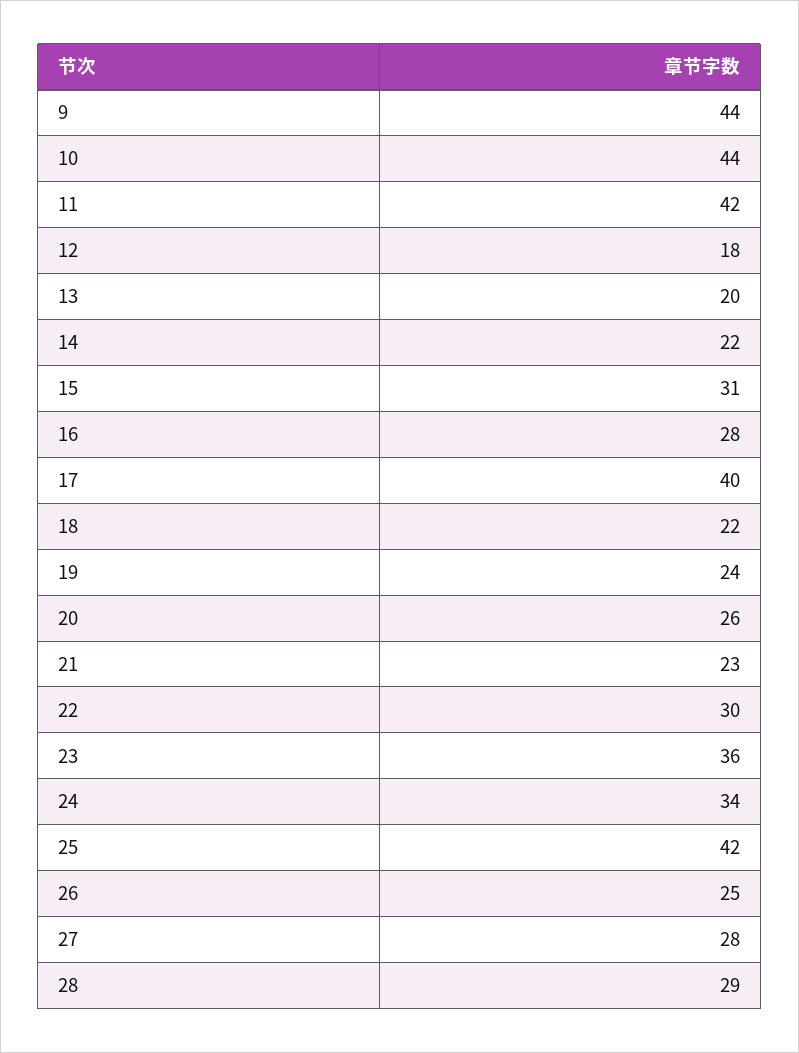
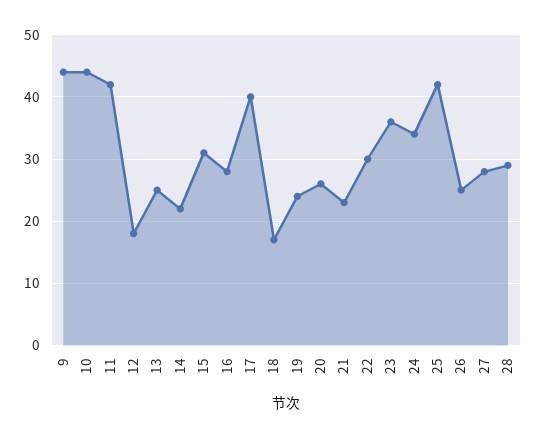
13: 20 -> 25
18: 22 -> 17

